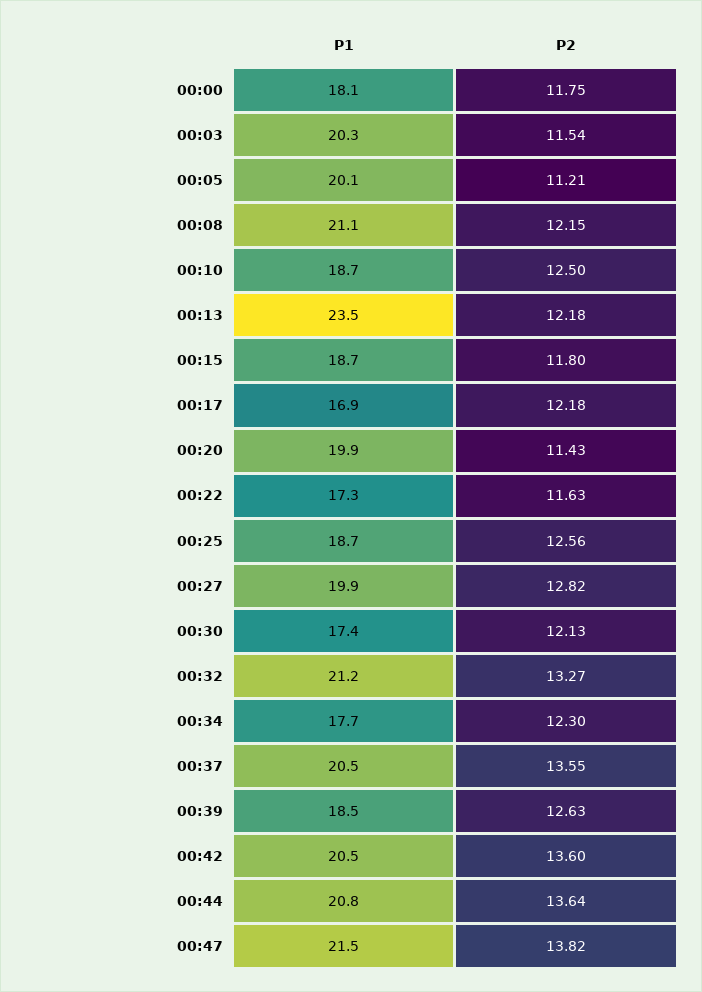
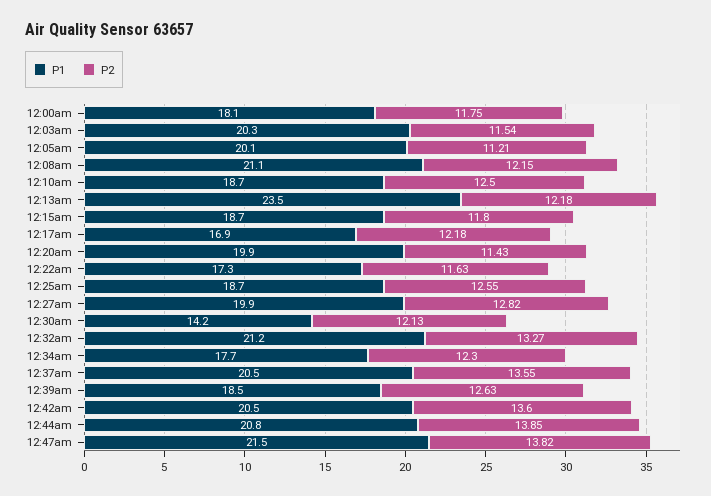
P2, 00:25: 12.56 -> 12.55
P1, 00:30: 17.4 -> 14.2
P2, 00:44: 13.64 -> 13.85

